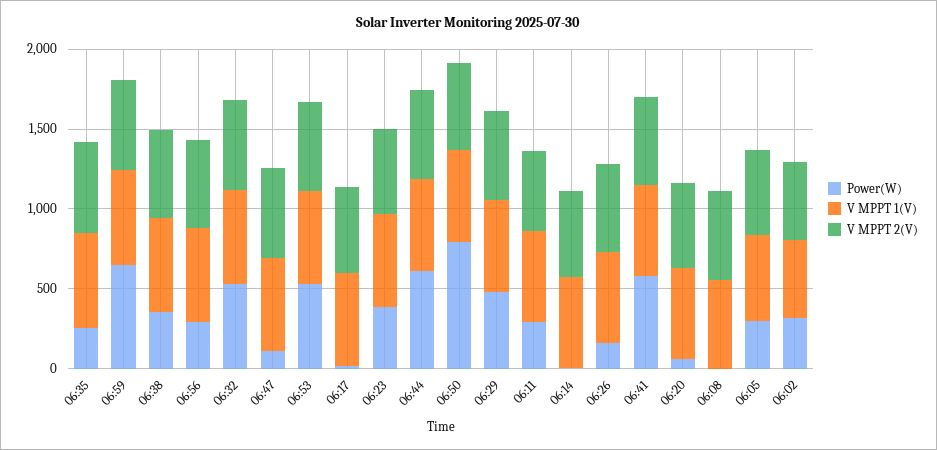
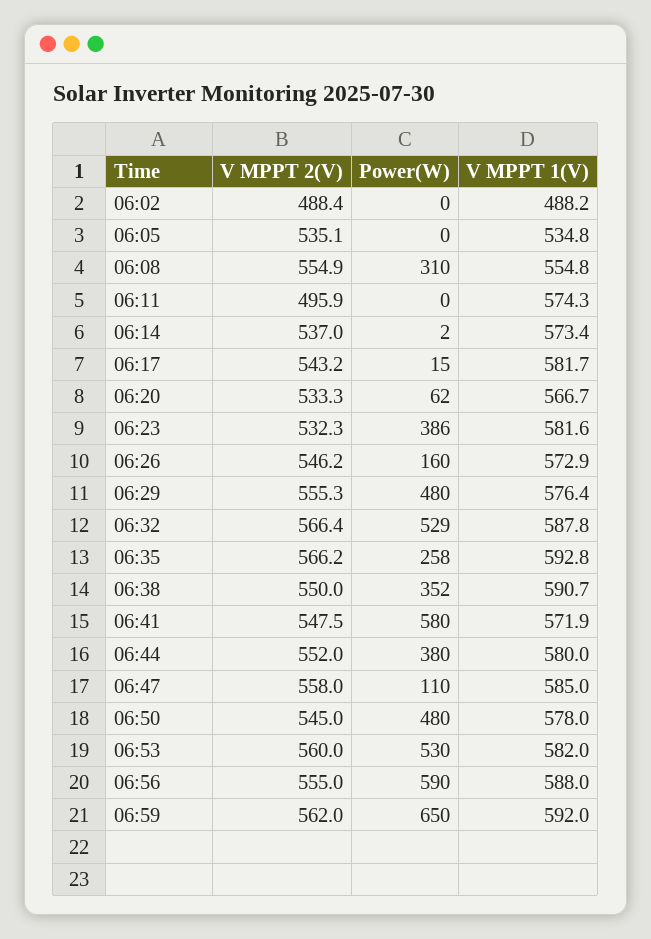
Power(W), 06:56: 300 -> 590
Power(W), 06:44: 600 -> 380
Power(W), 06:50: 800 -> 480
Power(W), 06:11: 300 -> 0
Power(W), 06:08: 0 -> 310
Power(W), 06:05: 300 -> 0
Power(W), 06:02: 300 -> 0

